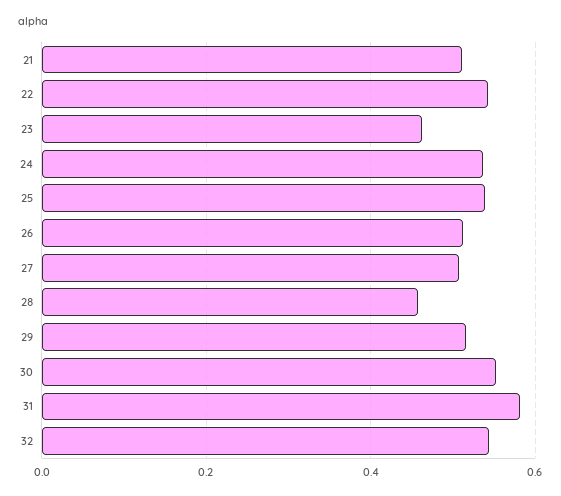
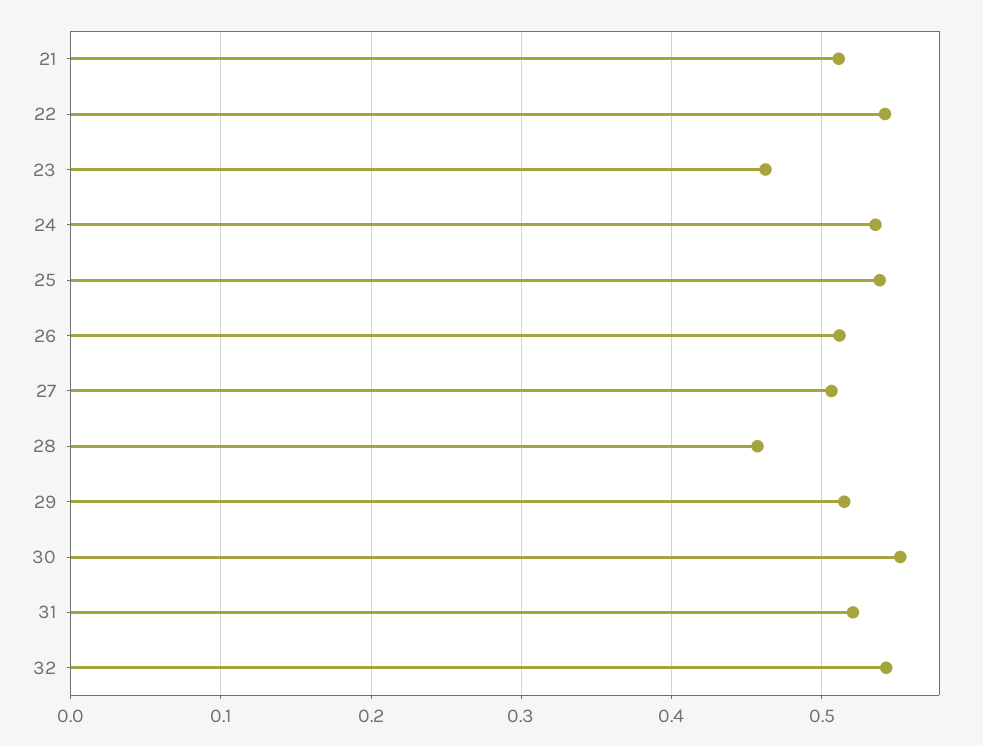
31: 0.58 -> 0.52

